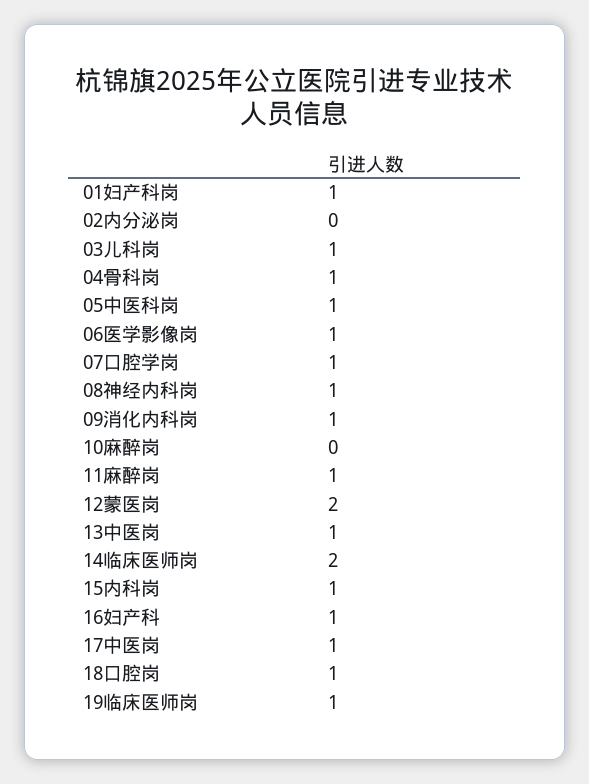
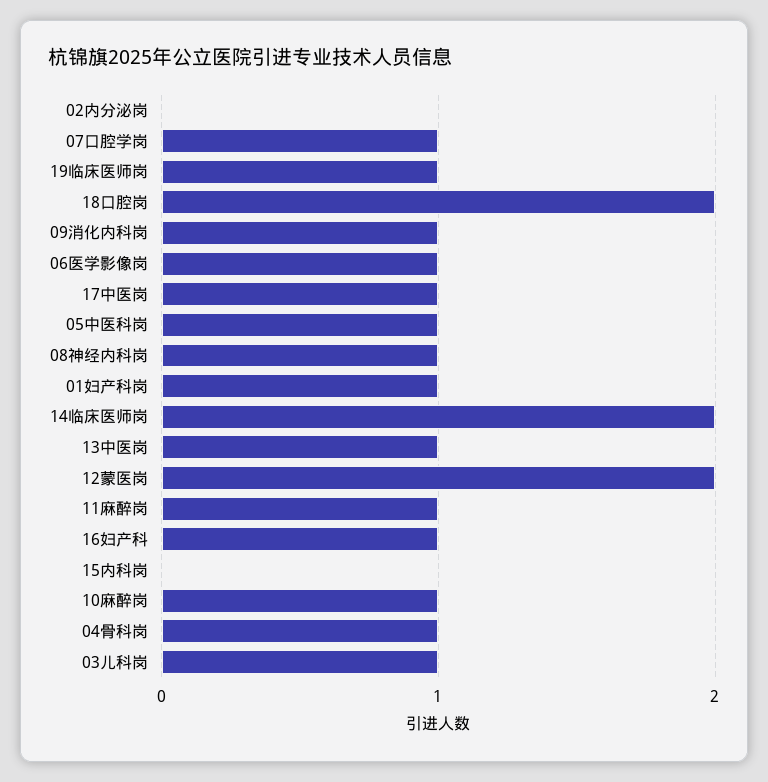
10麻醉岗: 0 -> 1
15内科岗: 1 -> 0
18口腔岗: 1 -> 2

